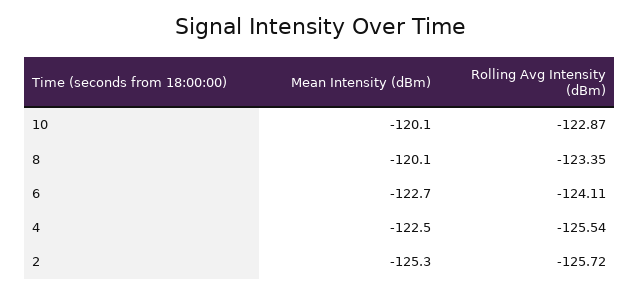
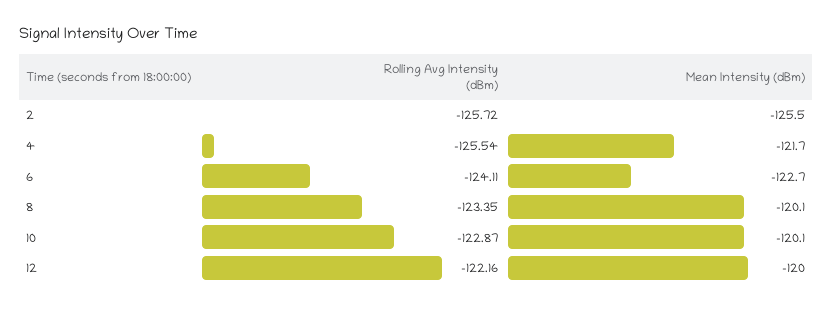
Mean Intensity (dBm), 4: -122.5 -> -121.7
Mean Intensity (dBm), 2: -125.3 -> -125.5
Rolling Avg Intensity (dBm), 12: none -> -122.16
Mean Intensity (dBm), 12: none -> -120

